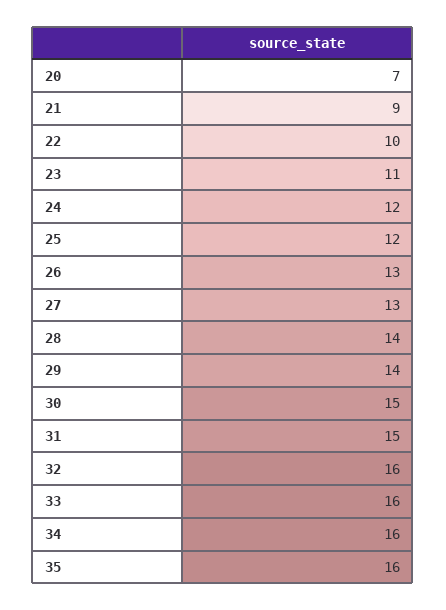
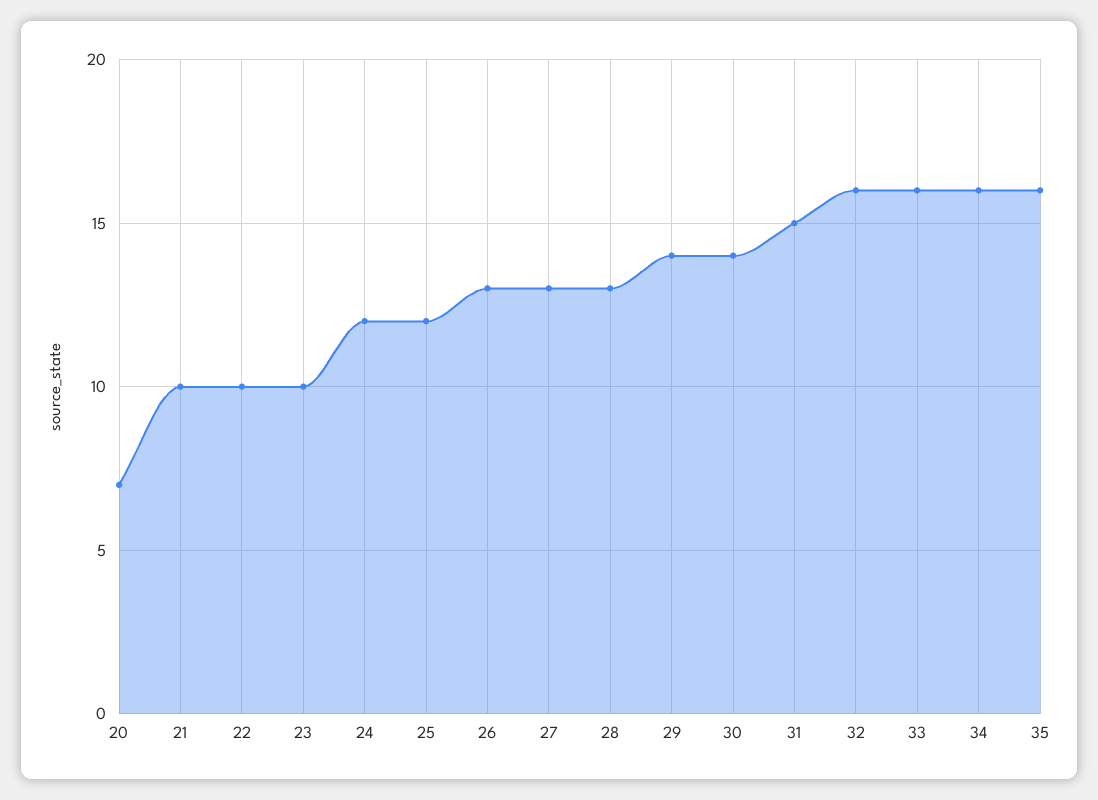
21: 9 -> 10
23: 11 -> 10
28: 14 -> 13
30: 15 -> 14

